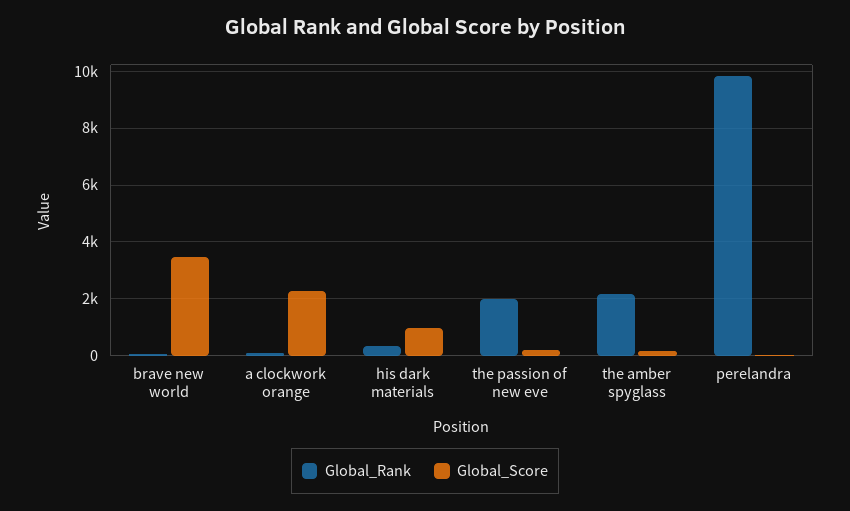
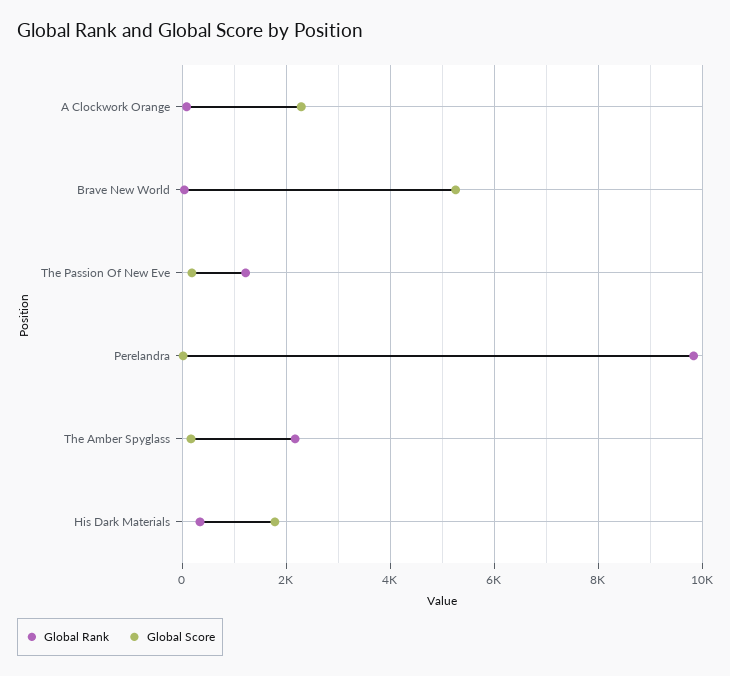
Global_Score, brave new world: 3500 -> 5200
Global_Score, his dark materials: 1000 -> 1800
Global_Rank, the passion of new eve: 2000 -> 1200

